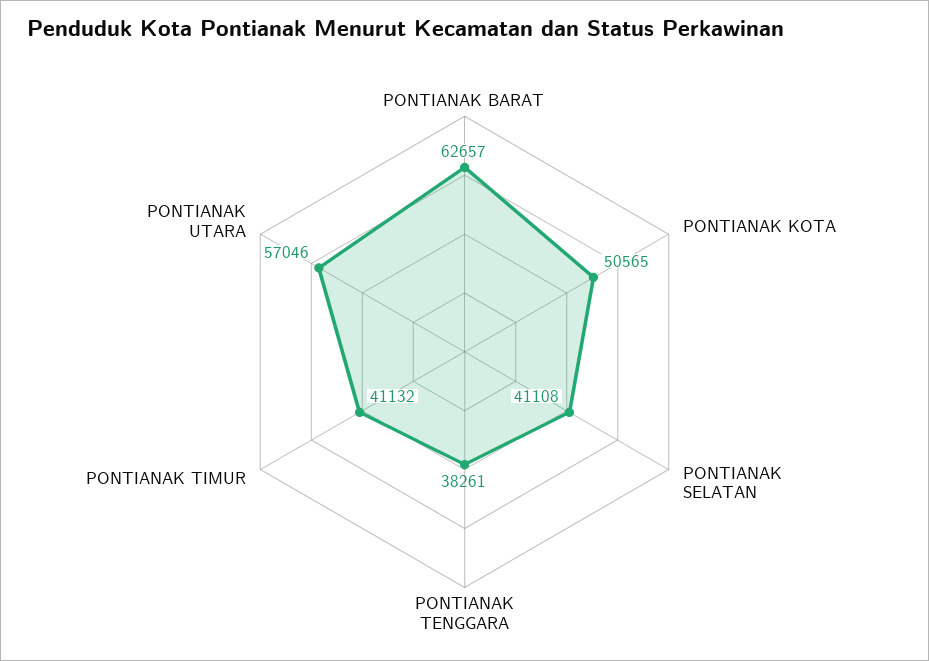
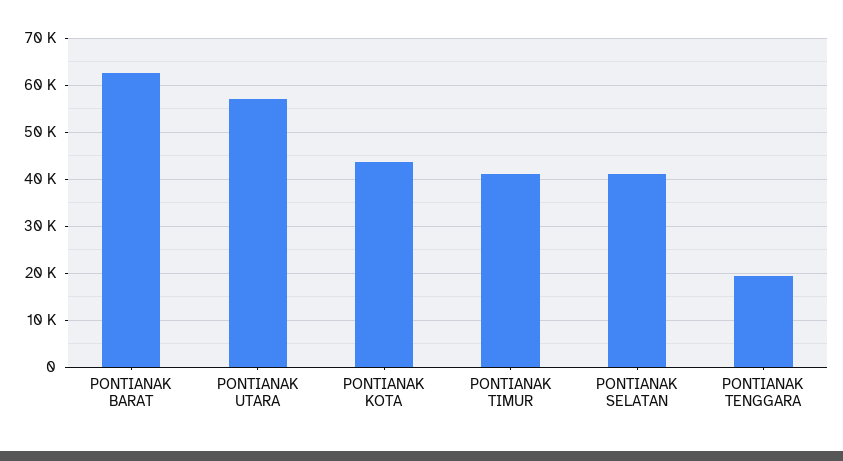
PONTIANAK KOTA: 50565 -> 44000
PONTIANAK TENGGARA: 38261 -> 20000

